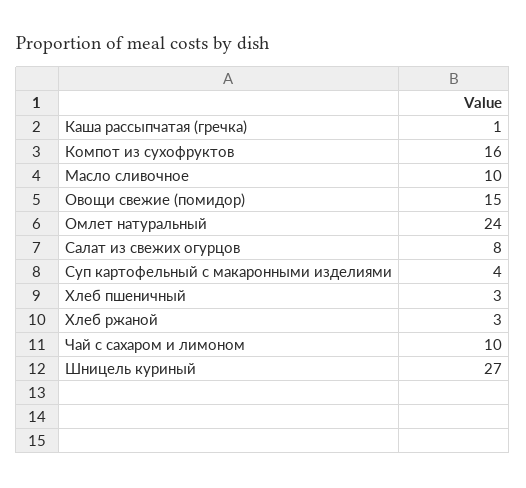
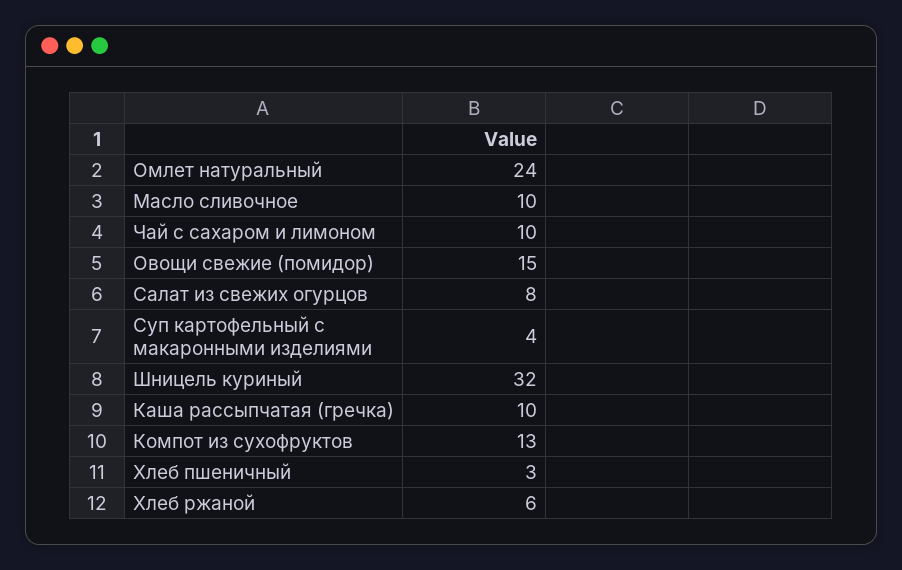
Каша рассыпчатая (гречка): 1 -> 10
Компот из сухофруктов: 16 -> 13
Хлеб ржаной: 3 -> 6
Шницель куриный: 27 -> 32

